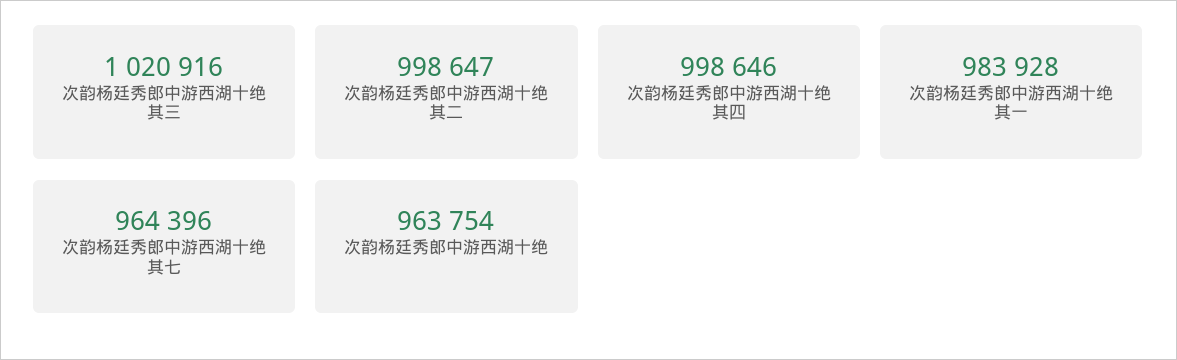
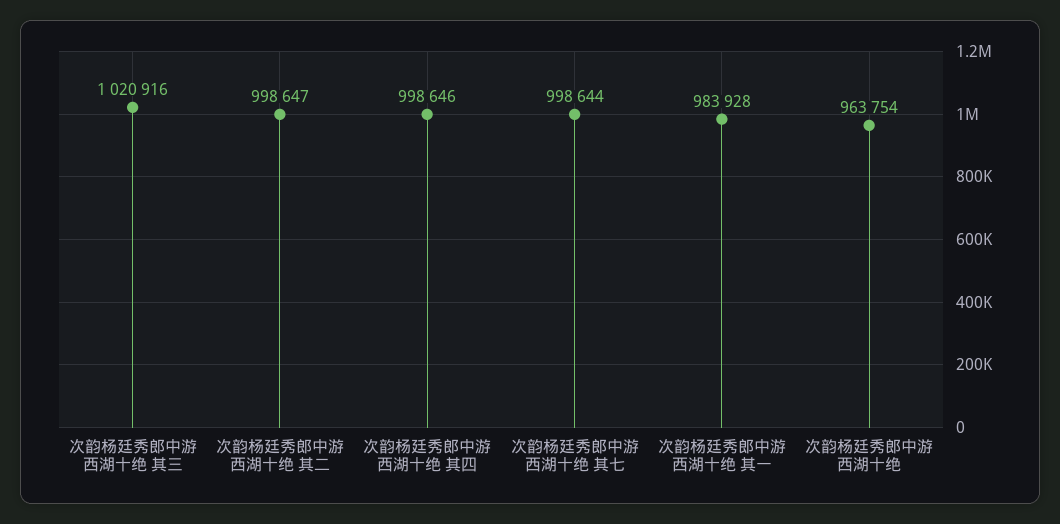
次韵杨廷秀郎中游西湖十绝 其七: 964396 -> 998644

